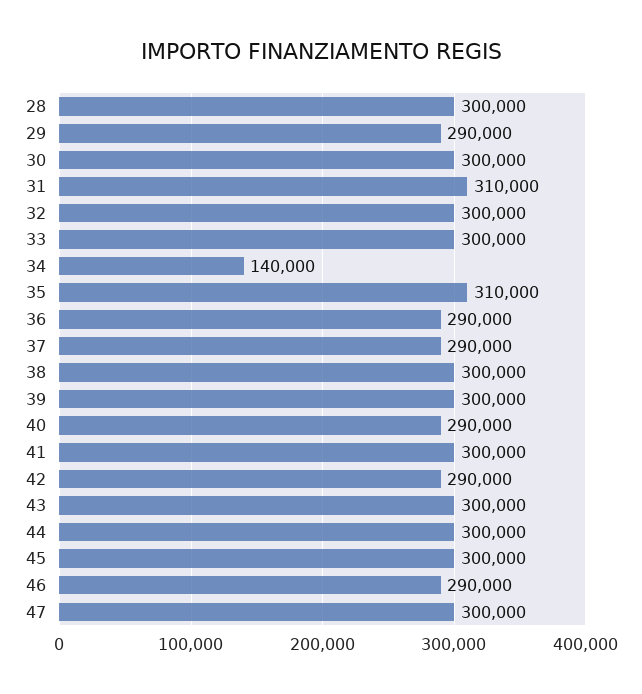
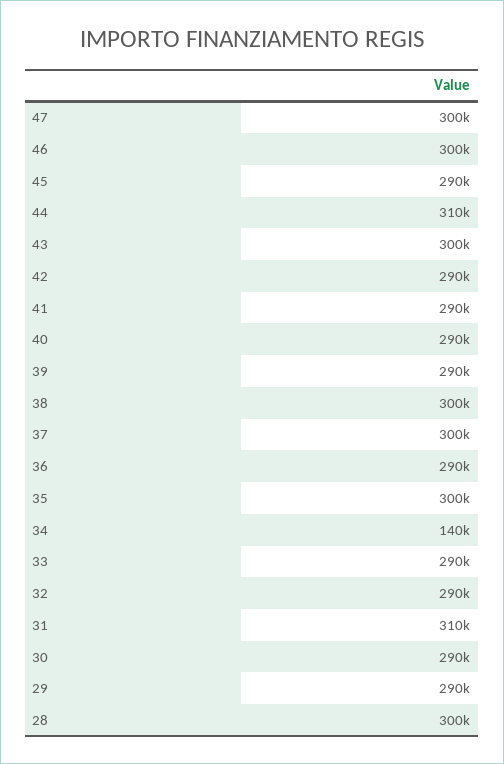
30: 300000 -> 290000
32: 300000 -> 290000
33: 300000 -> 290000
35: 310000 -> 300000
37: 290000 -> 300000
39: 300000 -> 290000
41: 300000 -> 290000
44: 300000 -> 310000
45: 300000 -> 290000
46: 290000 -> 300000

